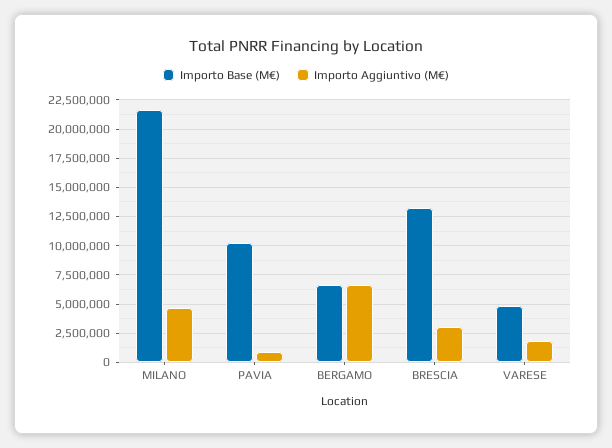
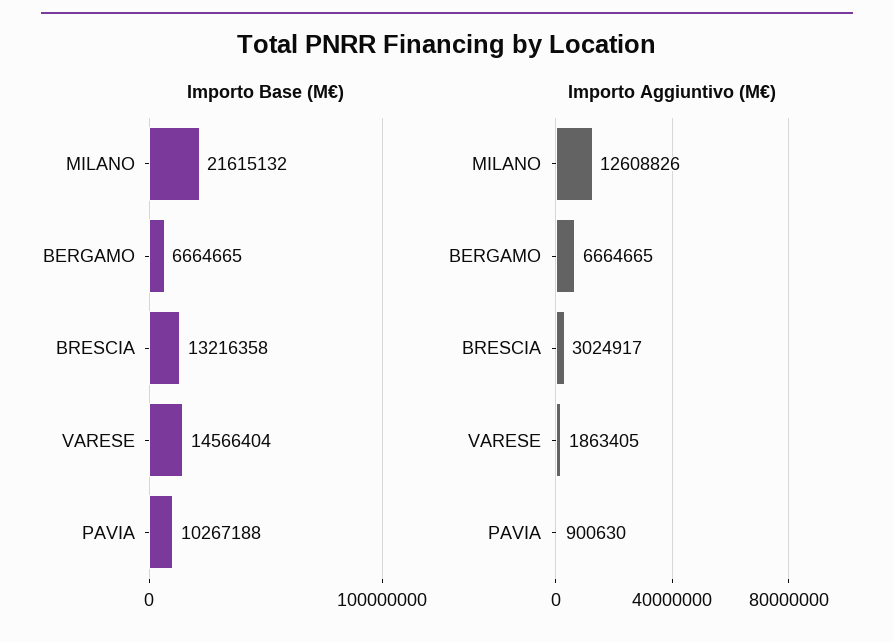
Importo Aggiuntivo (M€), MILANO: 5000000 -> 12608826
Importo Base (M€), VARESE: 5000000 -> 14566404

